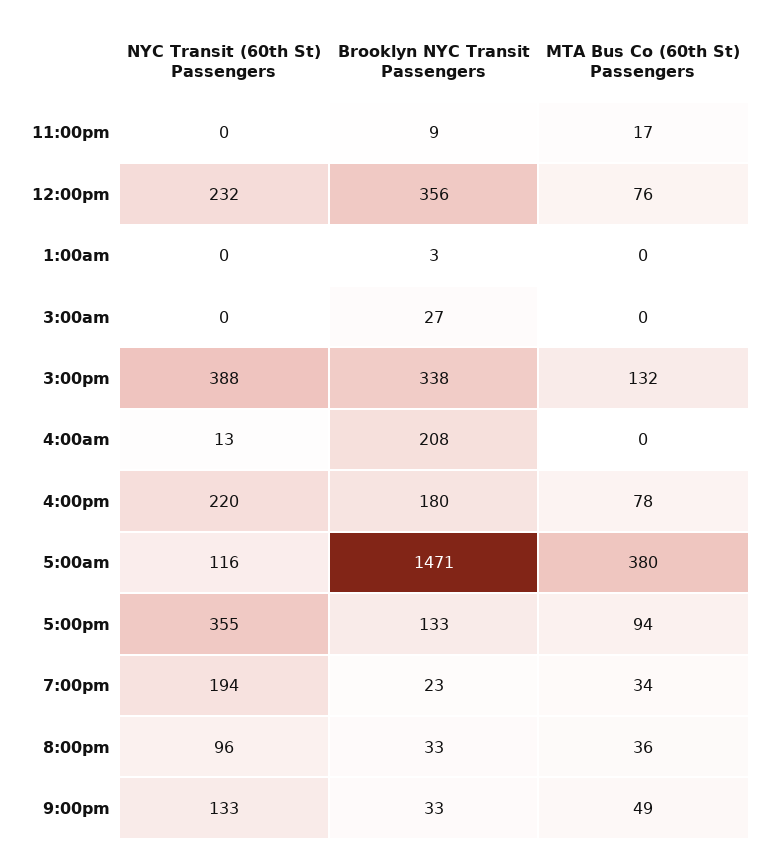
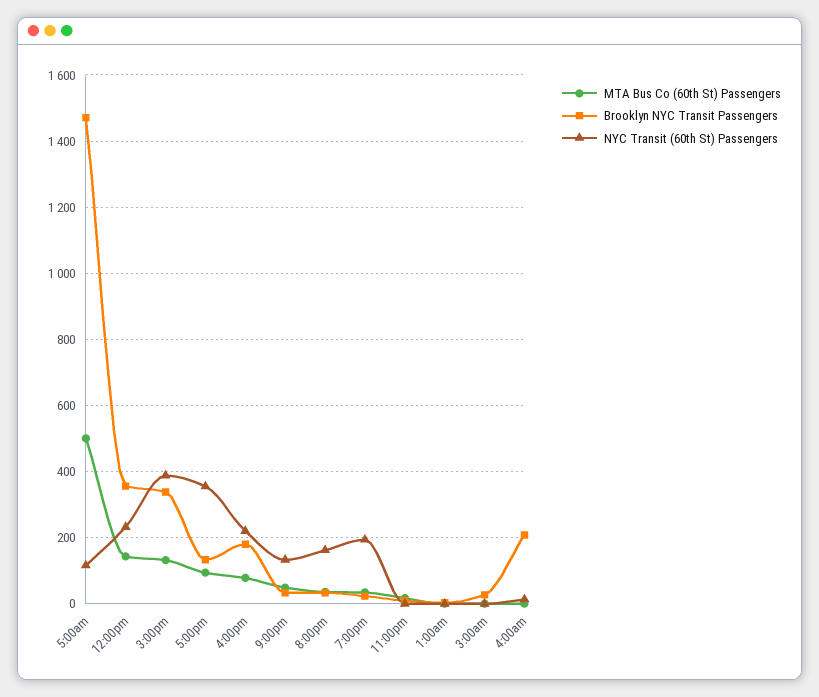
MTA Bus Co (60th St) Passengers, 12:00pm: 76 -> 140
MTA Bus Co (60th St) Passengers, 5:00am: 380 -> 500
NYC Transit (60th St) Passengers, 8:00pm: 96 -> 160

